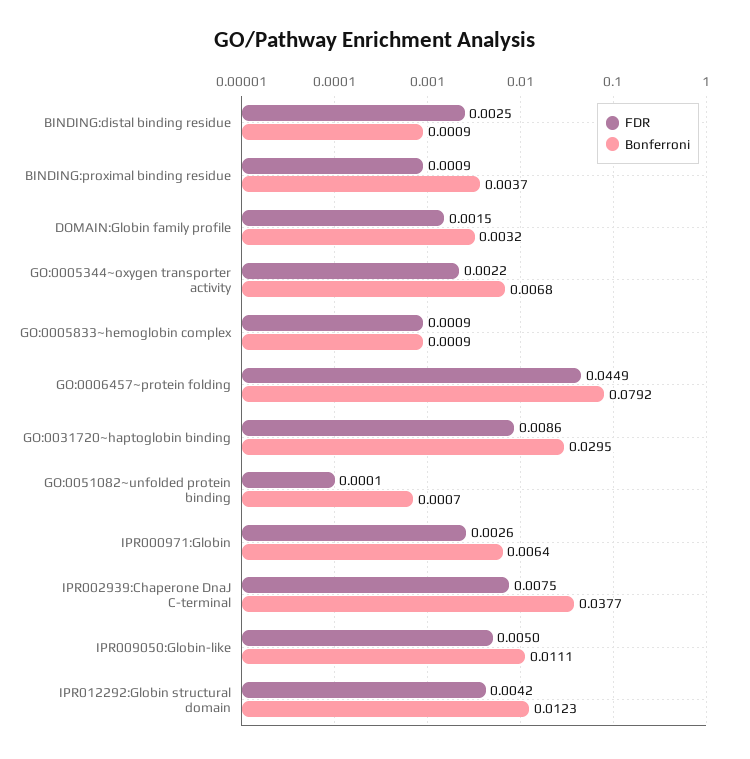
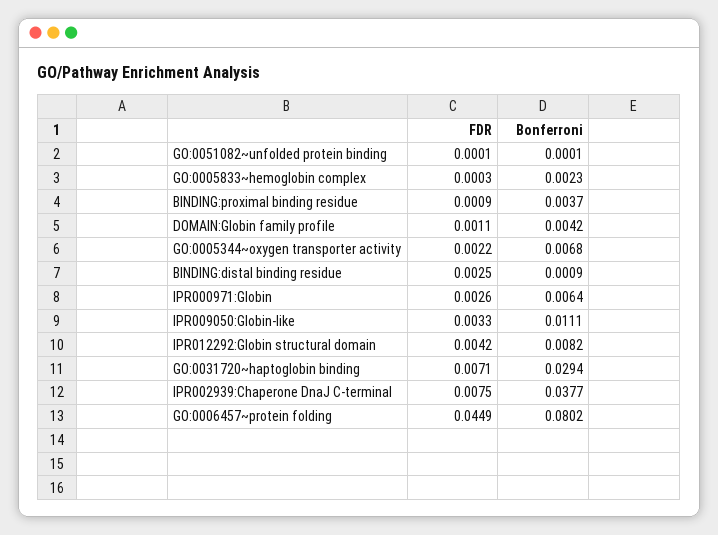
FDR, DOMAIN:Globin family profile: 0.0015 -> 0.0011
Bonferroni, DOMAIN:Globin family profile: 0.0032 -> 0.0042
FDR, GO:0005833~hemoglobin complex: 0.0009 -> 0.0003
Bonferroni, GO:0005833~hemoglobin complex: 0.0009 -> 0.0023
Bonferroni, GO:0006457~protein folding: 0.0792 -> 0.0802
FDR, GO:0031720~haptoglobin binding: 0.0086 -> 0.0071
Bonferroni, GO:0031720~haptoglobin binding: 0.0295 -> 0.0294
Bonferroni, GO:0051082~unfolded protein binding: 0.0007 -> 0.0001
FDR, IPR009050:Globin-like: 0.005 -> 0.0033
Bonferroni, IPR012292:Globin structural domain: 0.0123 -> 0.0082

